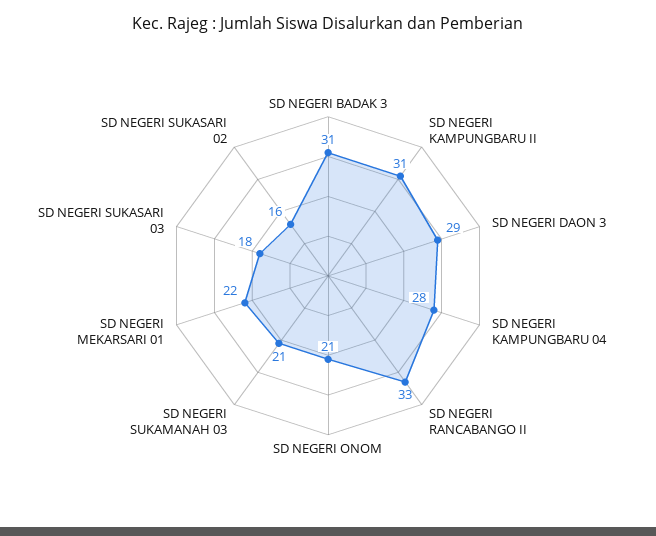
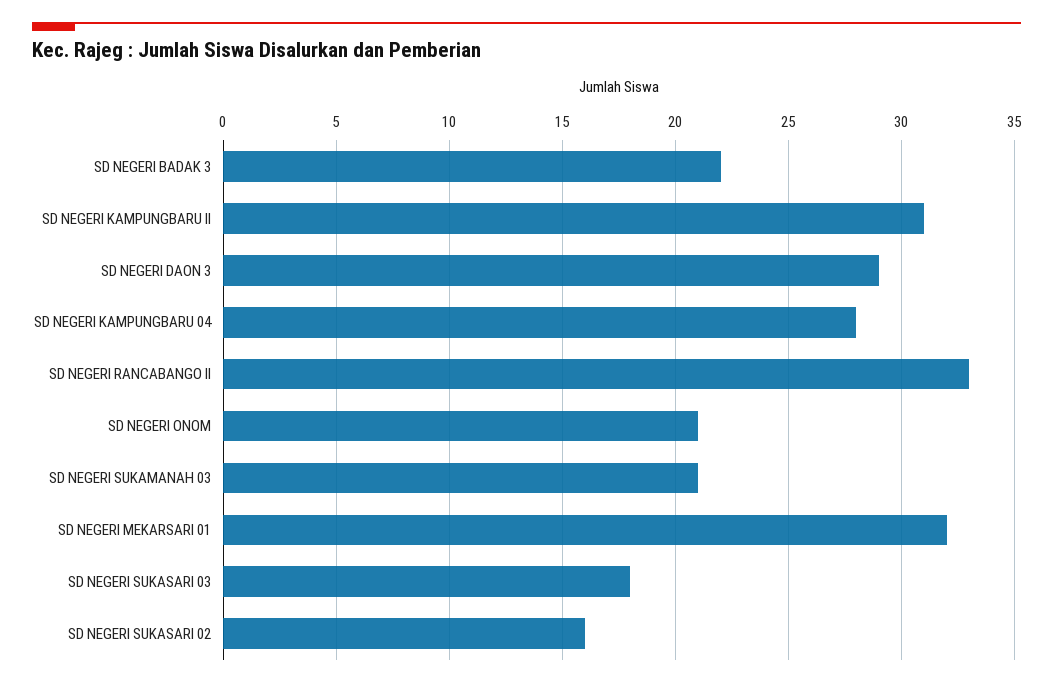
SD NEGERI BADAK 3: 31 -> 22
SD NEGERI MEKARSARI 01: 22 -> 32

